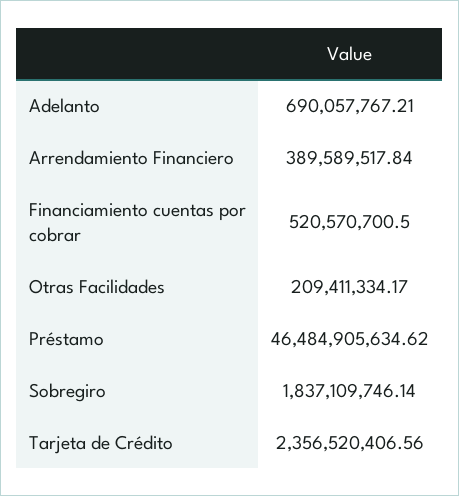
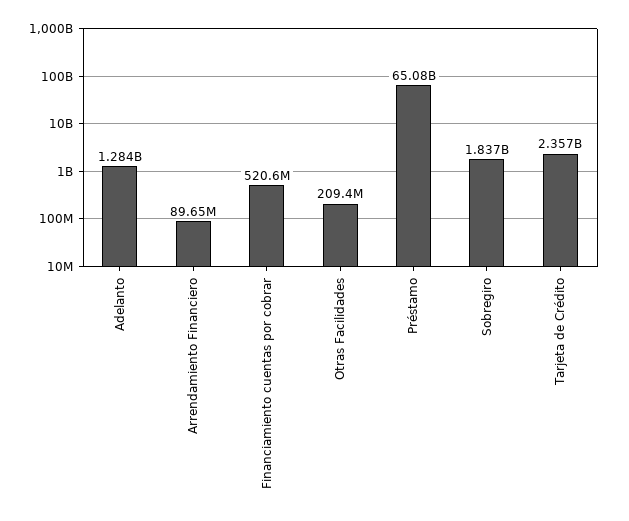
Adelanto: 690057767.21 -> 1284000000
Arrendamiento Financiero: 389589517.84 -> 89650000
Préstamo: 46484905634.62 -> 65080000000

